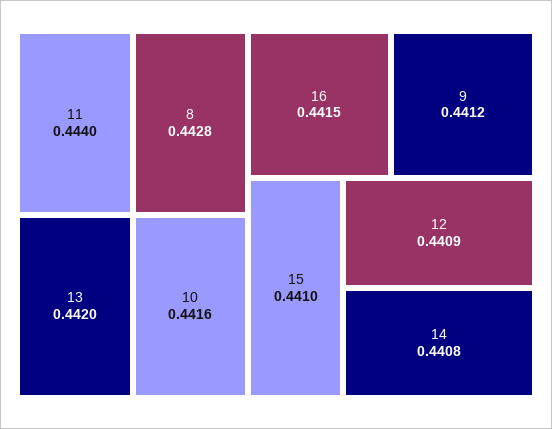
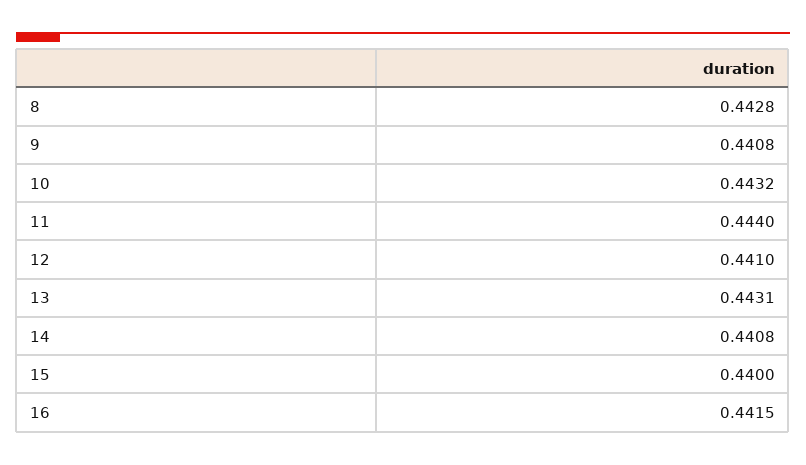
13: 0.442 -> 0.4431
10: 0.4416 -> 0.4432
9: 0.4412 -> 0.4408
15: 0.441 -> 0.44
12: 0.4409 -> 0.441

